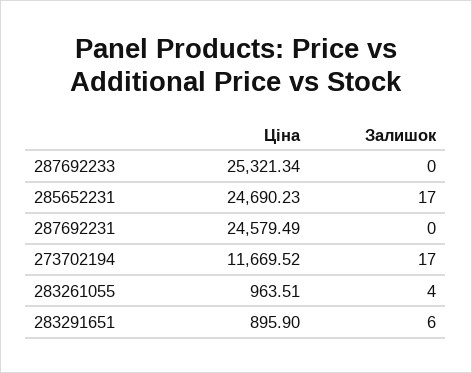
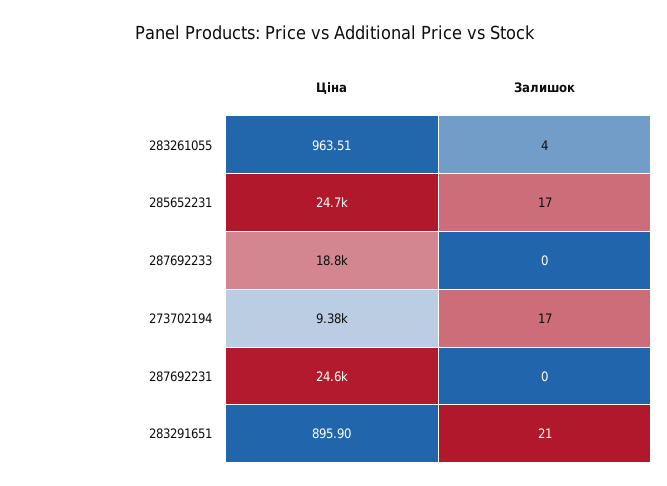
Ціна, 287692233: 25321.34 -> 18800
Ціна, 273702194: 11669.52 -> 9380
Залишок, 283291651: 6 -> 21

